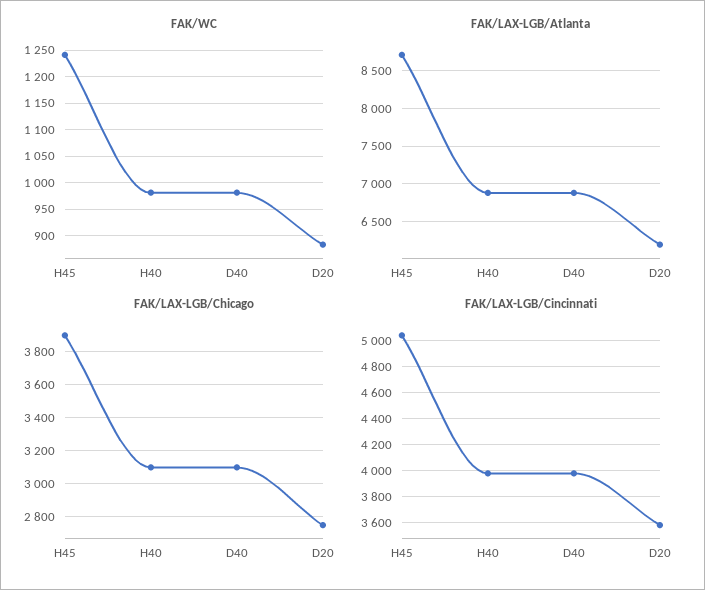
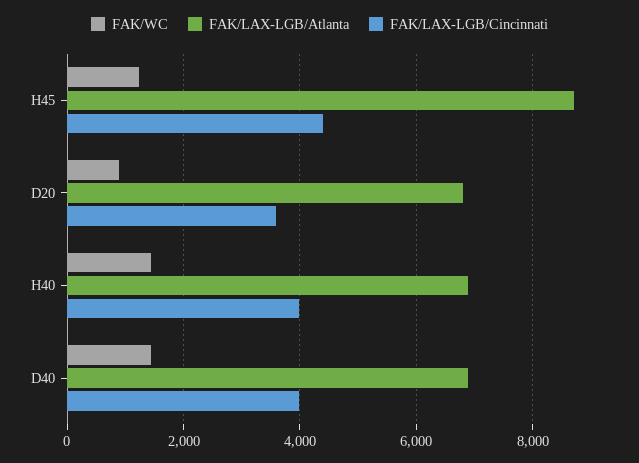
FAK/WC, H40: 975 -> 1400
FAK/WC, D40: 975 -> 1400
FAK/LAX-LGB/Atlanta, D20: 6200 -> 6800
FAK/LAX-LGB/Chicago, H45: 3900 -> none
FAK/LAX-LGB/Chicago, H40: 3100 -> none
FAK/LAX-LGB/Chicago, D40: 3100 -> none
FAK/LAX-LGB/Chicago, D20: 2750 -> none
FAK/LAX-LGB/Cincinnati, H45: 5050 -> 4400

